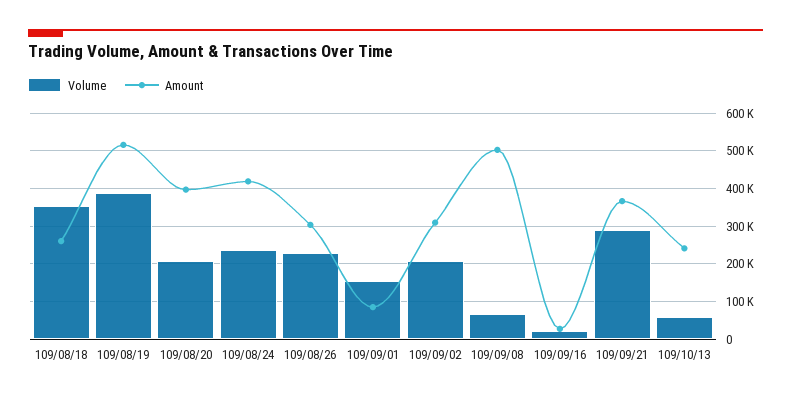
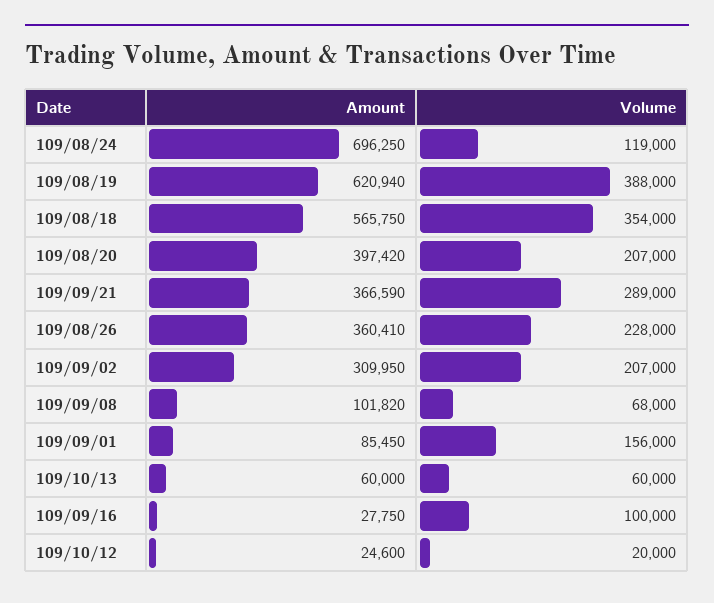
Amount, 109/08/18: 260000 -> 565750
Amount, 109/08/19: 520000 -> 620940
Volume, 109/08/24: 240000 -> 119000
Amount, 109/08/24: 420000 -> 696250
Amount, 109/08/26: 300000 -> 360410
Amount, 109/09/08: 500000 -> 101820
Volume, 109/09/16: 20000 -> 100000
Amount, 109/10/13: 240000 -> 60000
Amount, 109/10/12: none -> 24600
Volume, 109/10/12: none -> 20000

